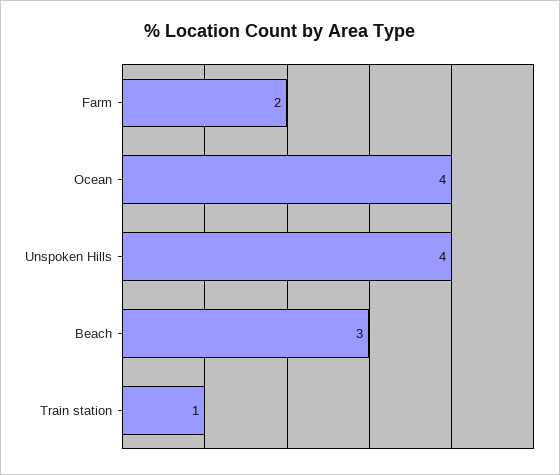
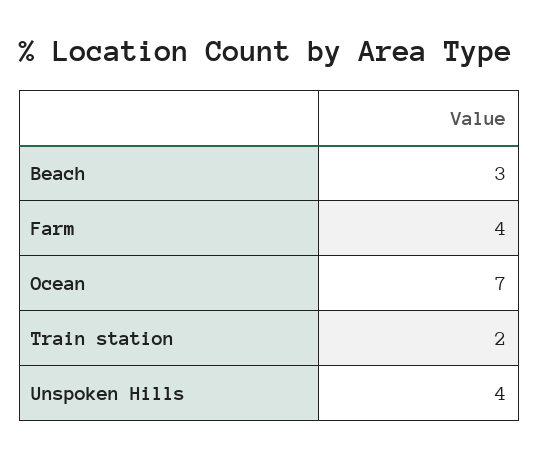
Farm: 2 -> 4
Ocean: 4 -> 7
Train station: 1 -> 2

